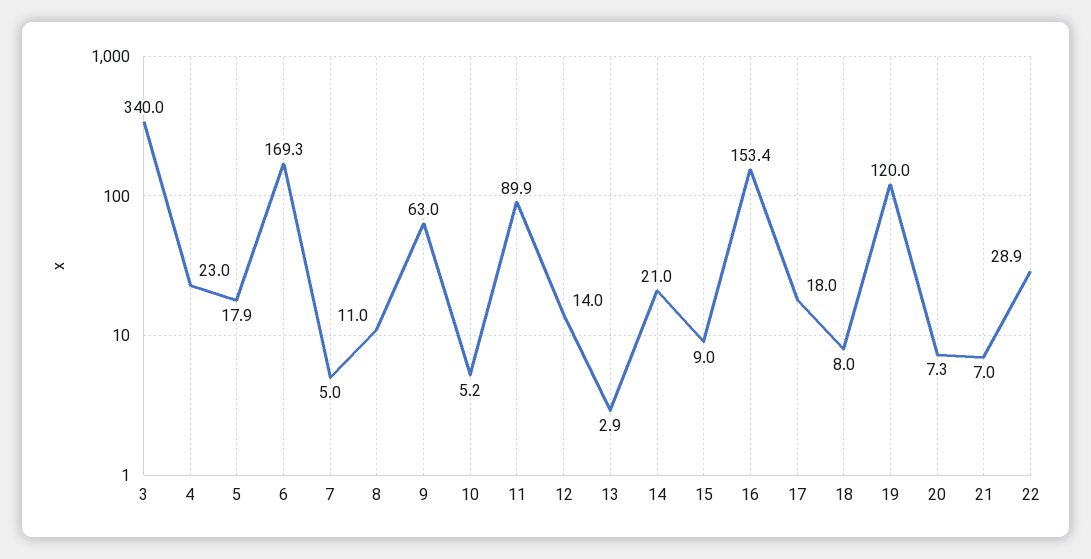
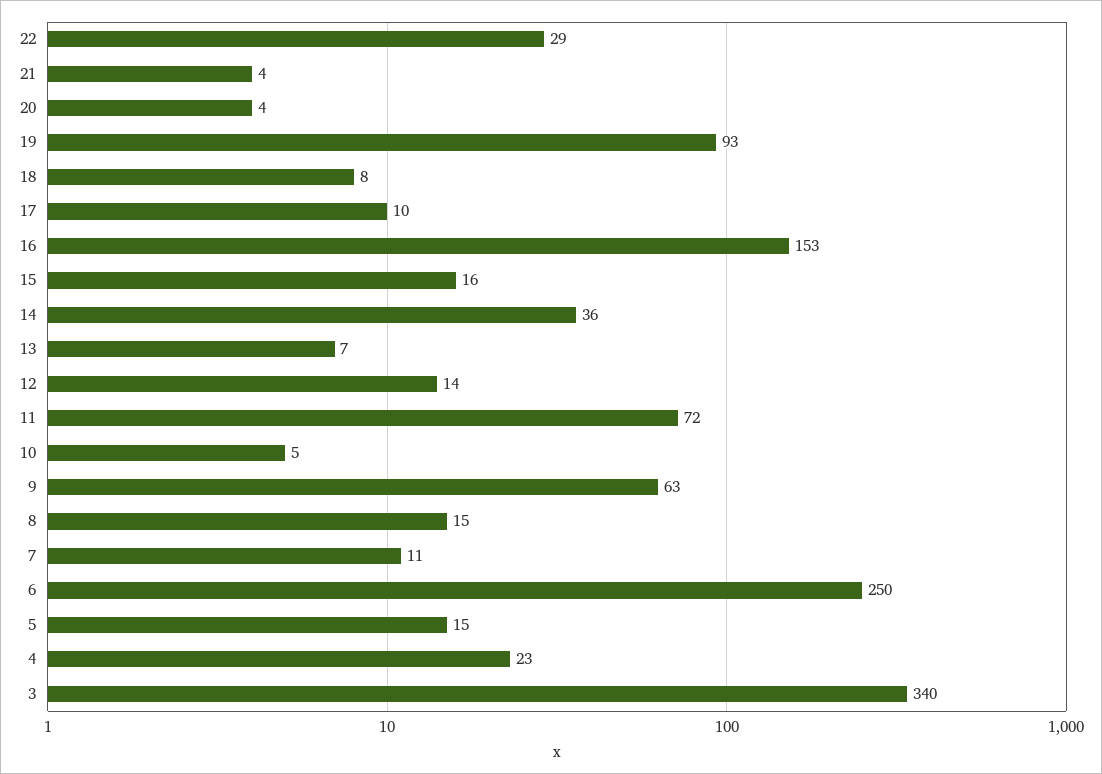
5: 17.9 -> 15
6: 169.3 -> 250
7: 5 -> 11
8: 11 -> 15
11: 89.9 -> 72
13: 2.9 -> 7
14: 21 -> 36
15: 9 -> 16
17: 18 -> 10
19: 120 -> 93
20: 7.3 -> 4
21: 7 -> 4

